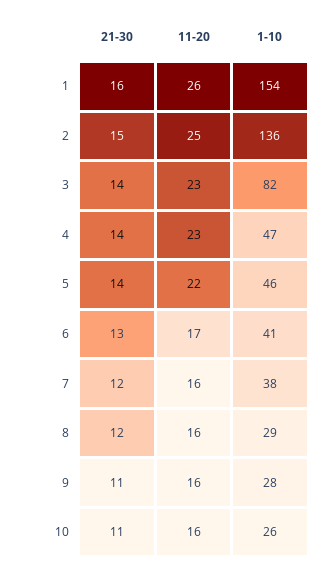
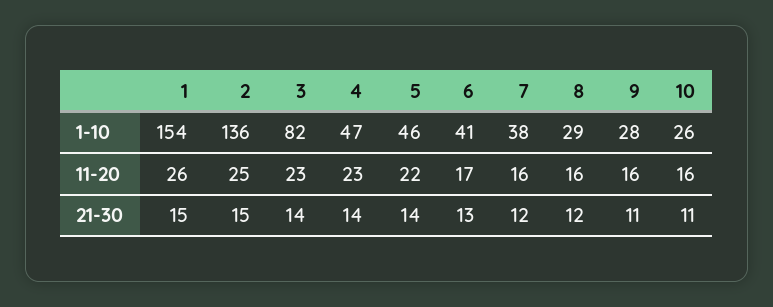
21-30, 1: 16 -> 15

